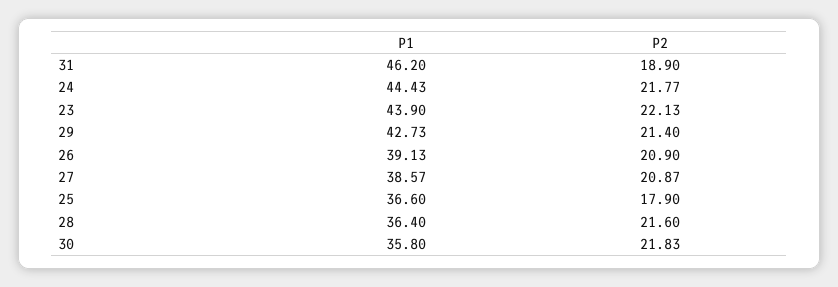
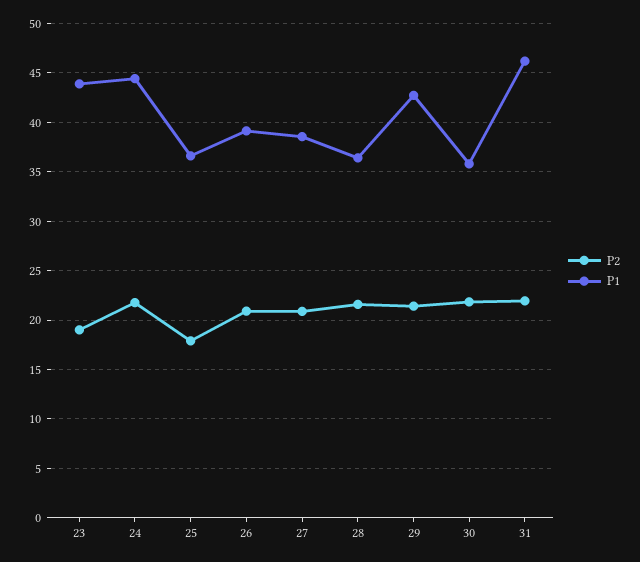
P2, 31: 18.9 -> 22
P2, 23: 22.13 -> 19

